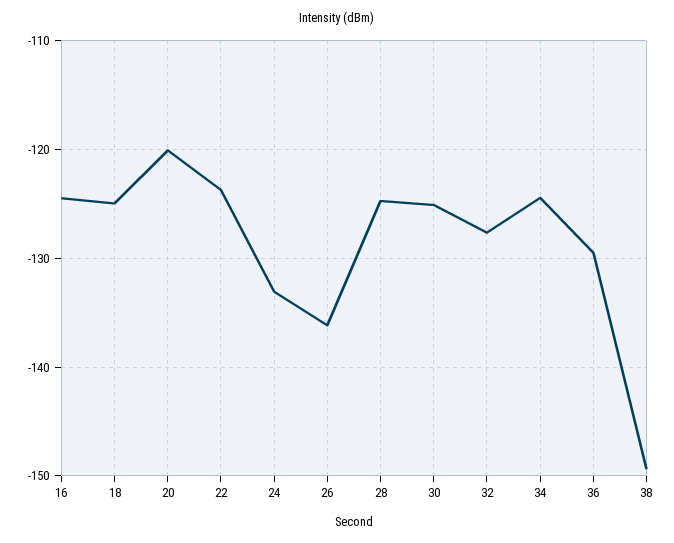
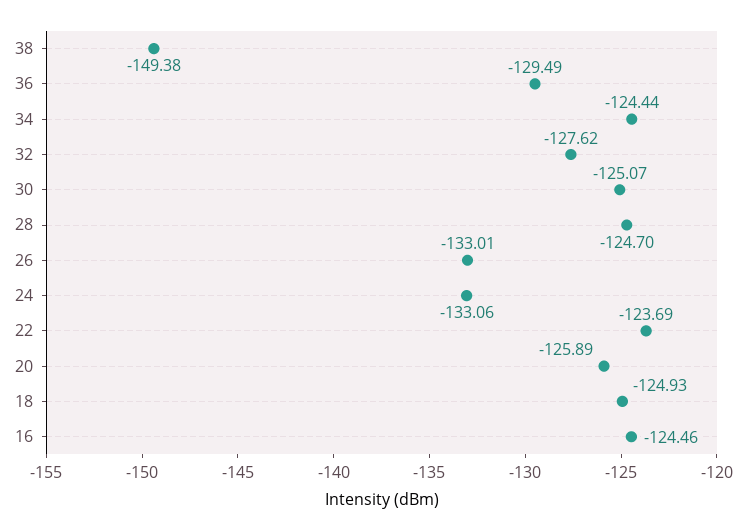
20: -120 -> -125.89
26: -136 -> -133.01

